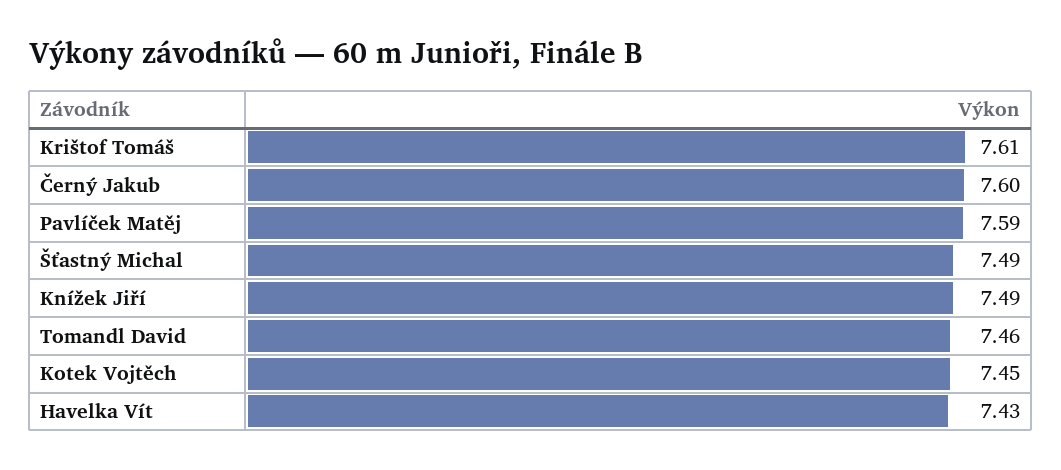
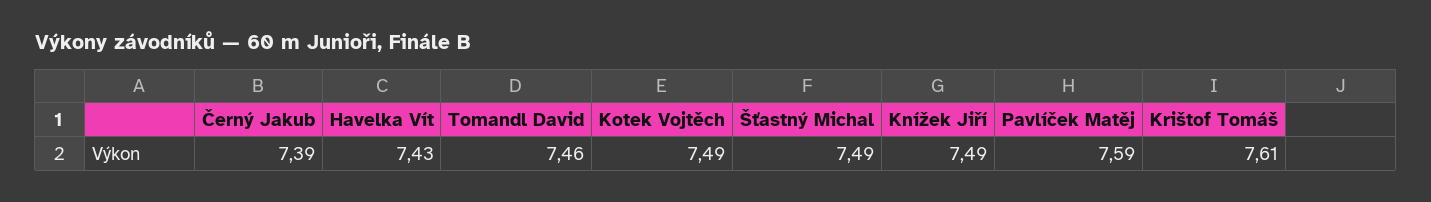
Černý Jakub: 7.6 -> 7.39
Kotek Vojtěch: 7.45 -> 7.49

